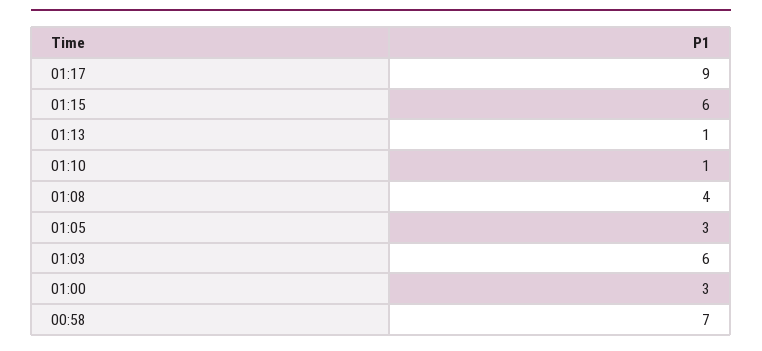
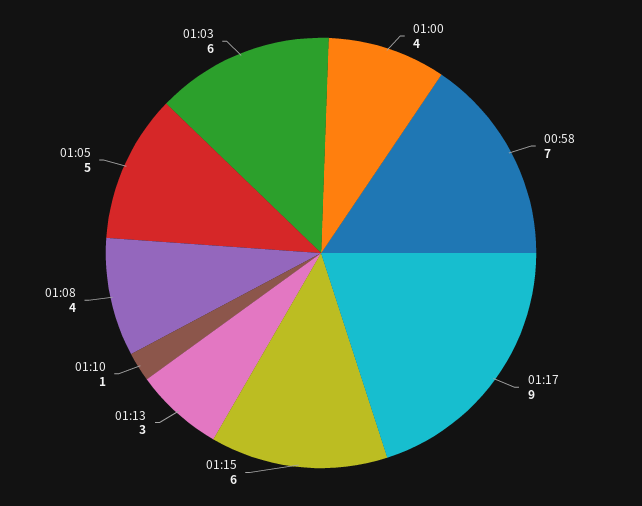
01:13: 1 -> 3
01:05: 3 -> 5
01:00: 3 -> 4

